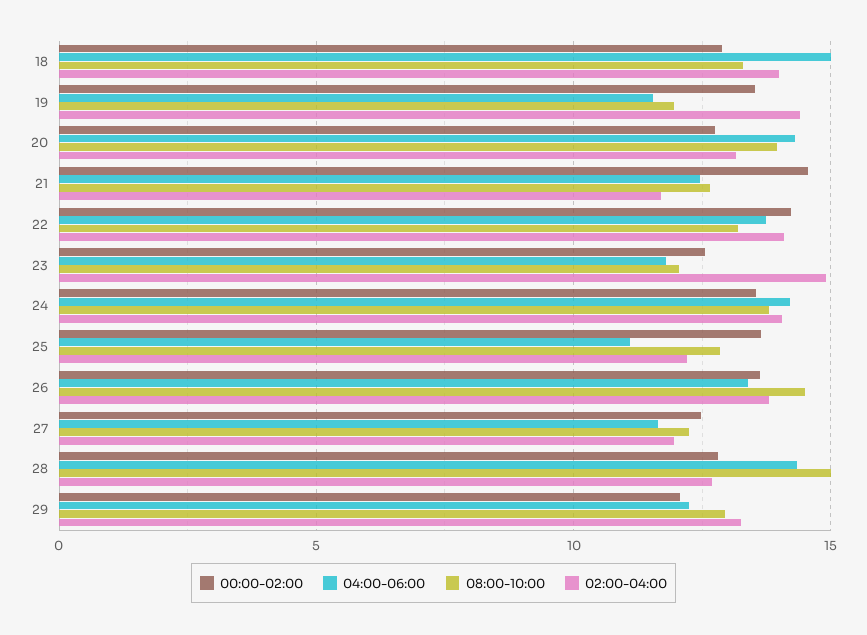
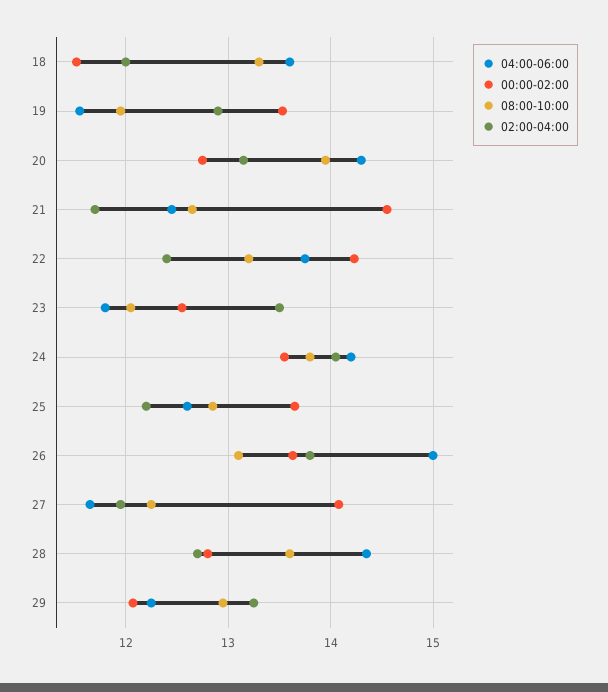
00:00-02:00, 18: 13 -> 11.5
04:00-06:00, 18: 15 -> 13.6
02:00-04:00, 18: 14 -> 12
02:00-04:00, 19: 14.5 -> 12.9
02:00-04:00, 22: 14 -> 12.4
02:00-04:00, 23: 15 -> 13.5
04:00-06:00, 25: 11 -> 12.6
04:00-06:00, 26: 13.5 -> 15
08:00-10:00, 26: 14.5 -> 13.1
00:00-02:00, 27: 12.5 -> 14.1
08:00-10:00, 28: 15 -> 13.6

